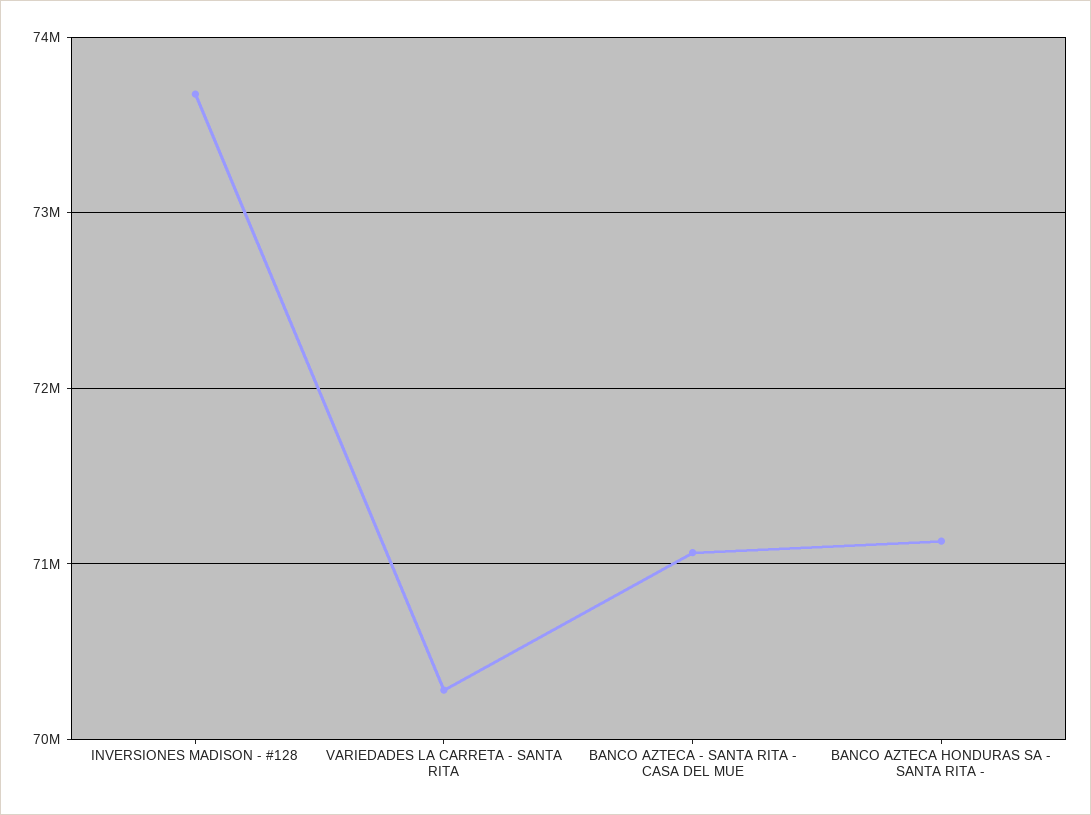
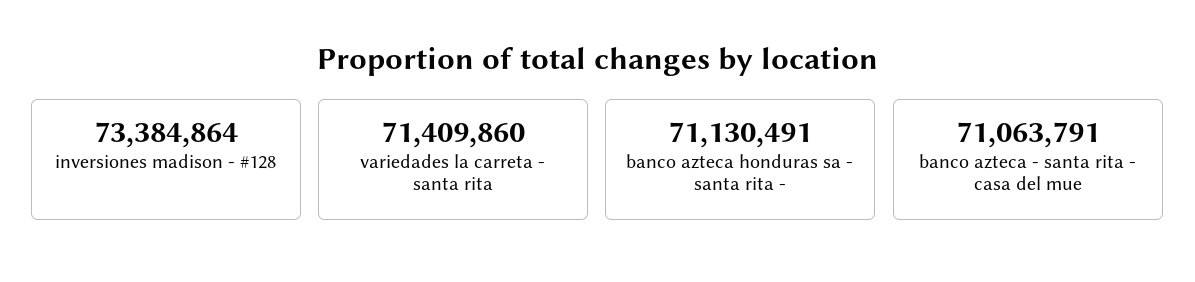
INVERSIONES MADISON - #128: 73700000 -> 73384864
VARIEDADES LA CARRETA - SANTA RITA: 70300000 -> 71409860

